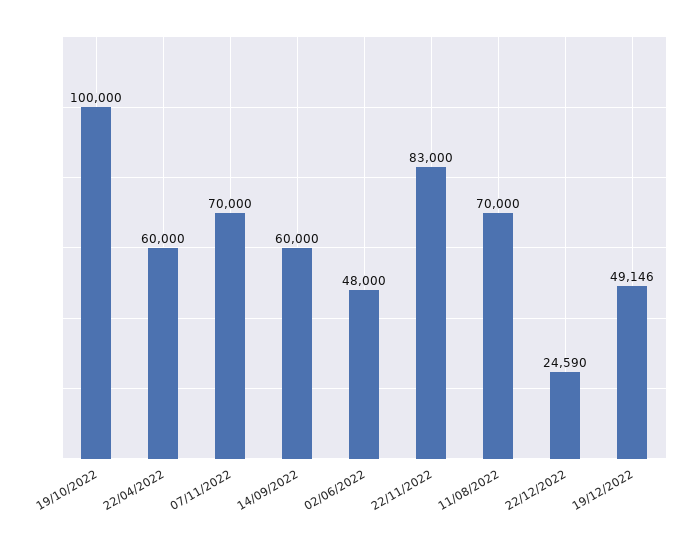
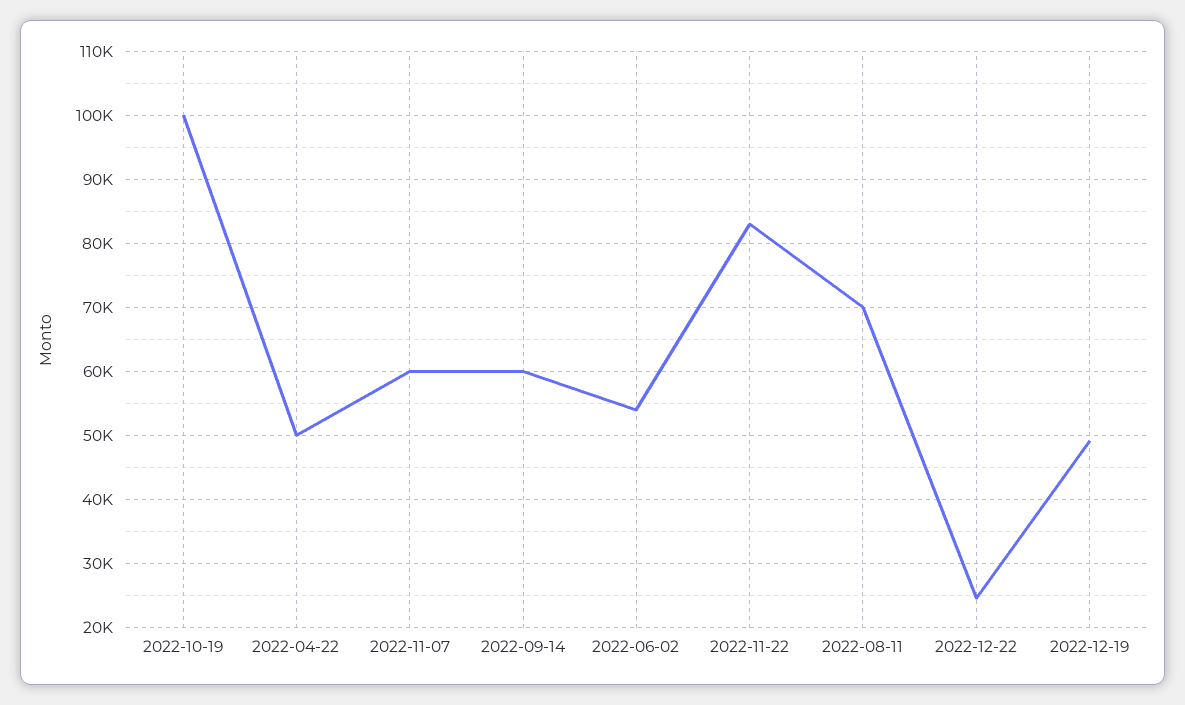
22/04/2022: 60000 -> 50000
07/11/2022: 70000 -> 60000
02/06/2022: 48000 -> 54000

